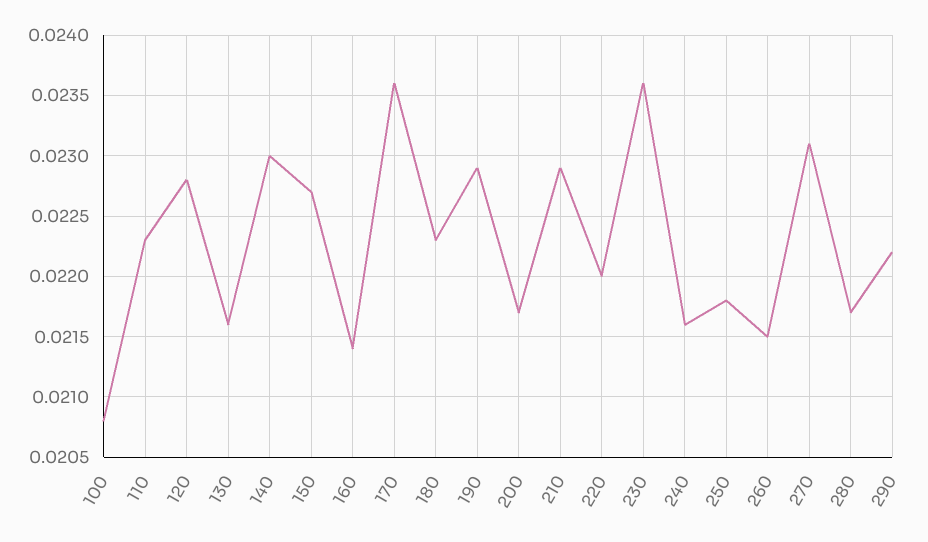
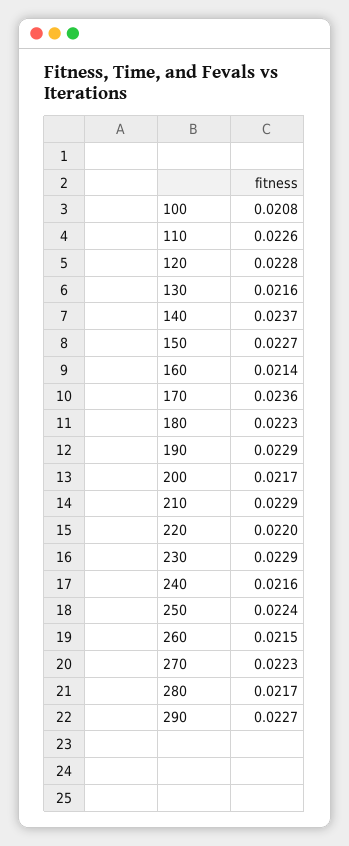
110: 0.0223 -> 0.0226
140: 0.023 -> 0.0237
230: 0.0236 -> 0.0229
250: 0.0218 -> 0.0224
270: 0.0231 -> 0.0223
290: 0.0222 -> 0.0227

